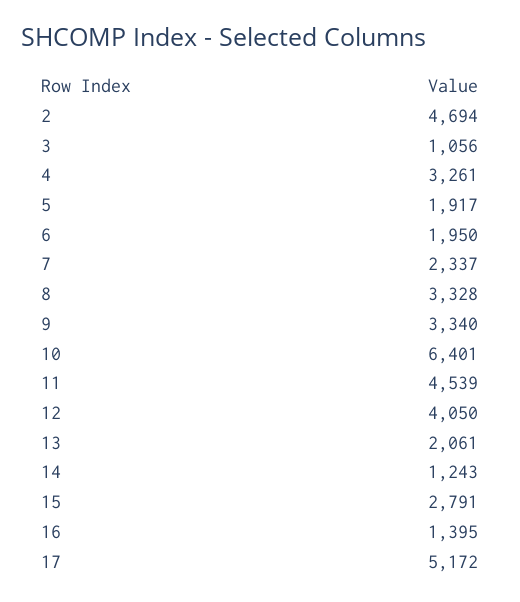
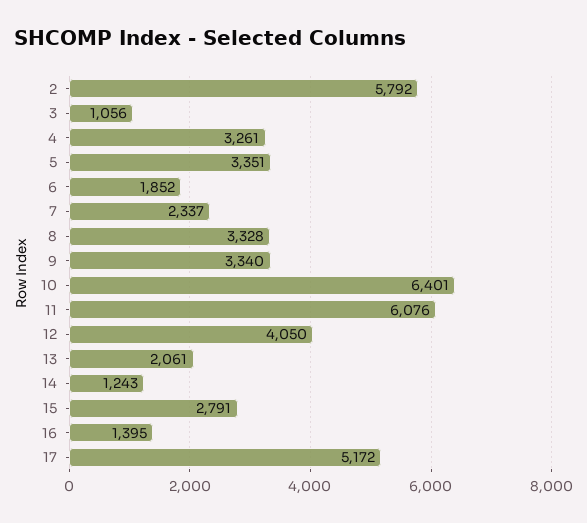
2: 4694 -> 5792
5: 1917 -> 3351
6: 1950 -> 1852
11: 4539 -> 6076

